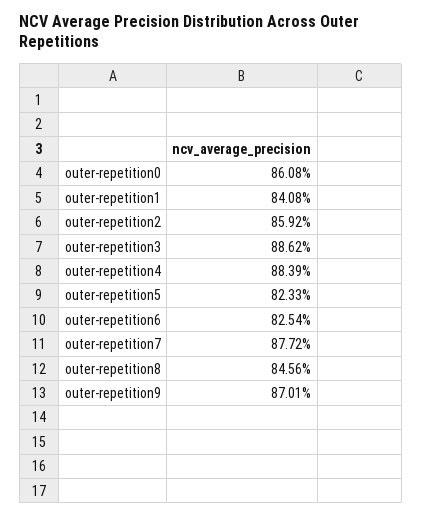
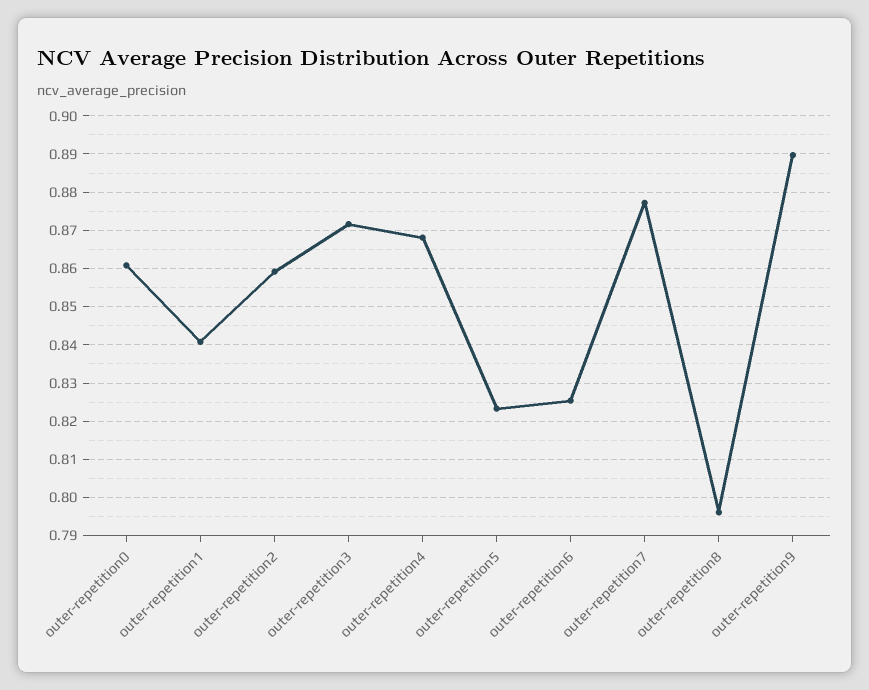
outer-repetition3: 0.8862 -> 0.872
outer-repetition4: 0.8839 -> 0.868
outer-repetition8: 0.8456 -> 0.796
outer-repetition9: 0.8701 -> 0.89

